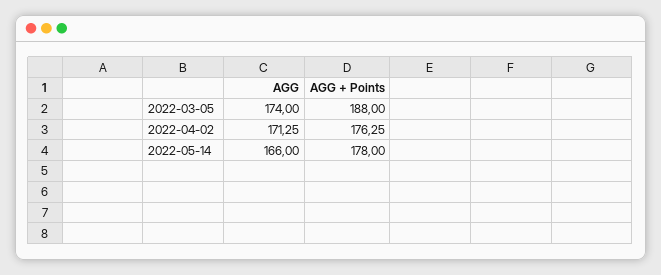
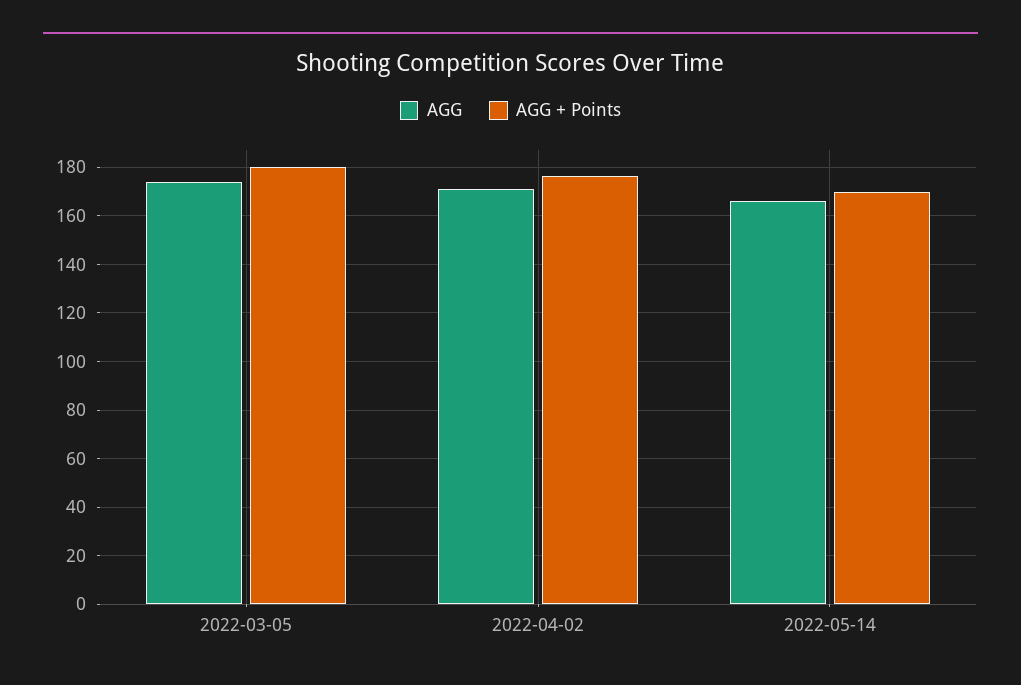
AGG + Points, 2022-03-05: 188 -> 180
AGG + Points, 2022-05-14: 178 -> 170

